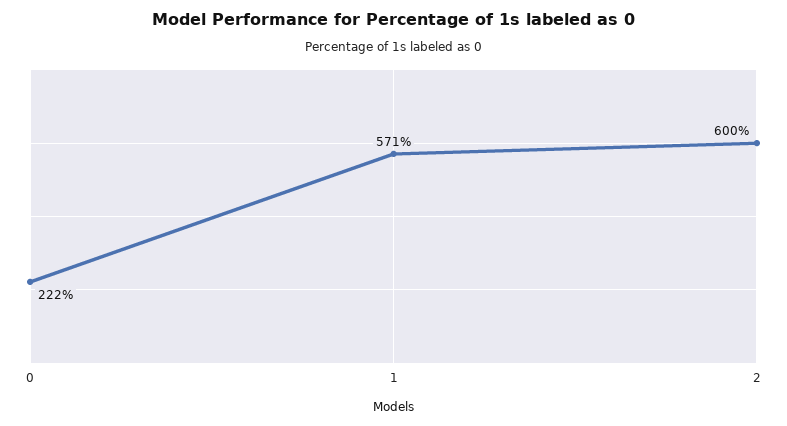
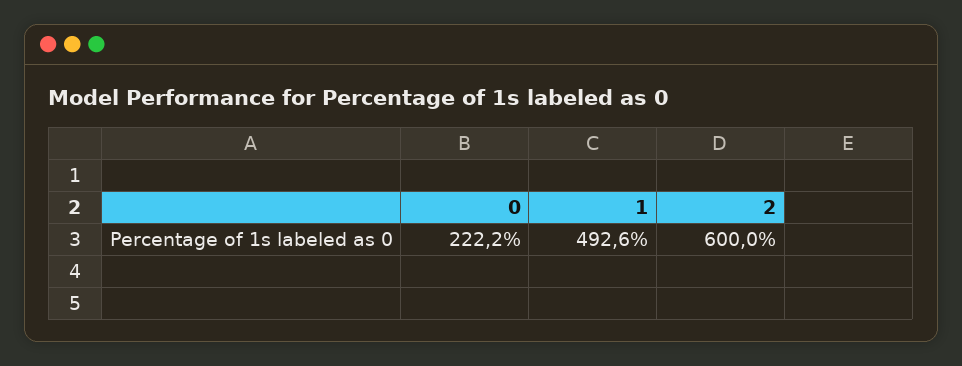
1: 571 -> 492.6

